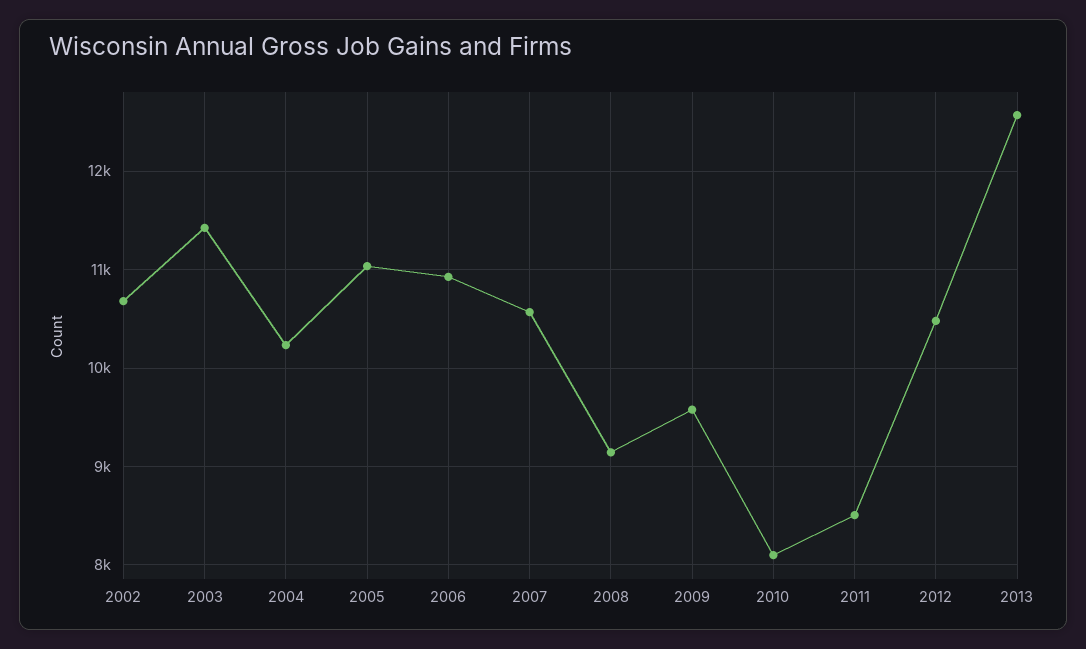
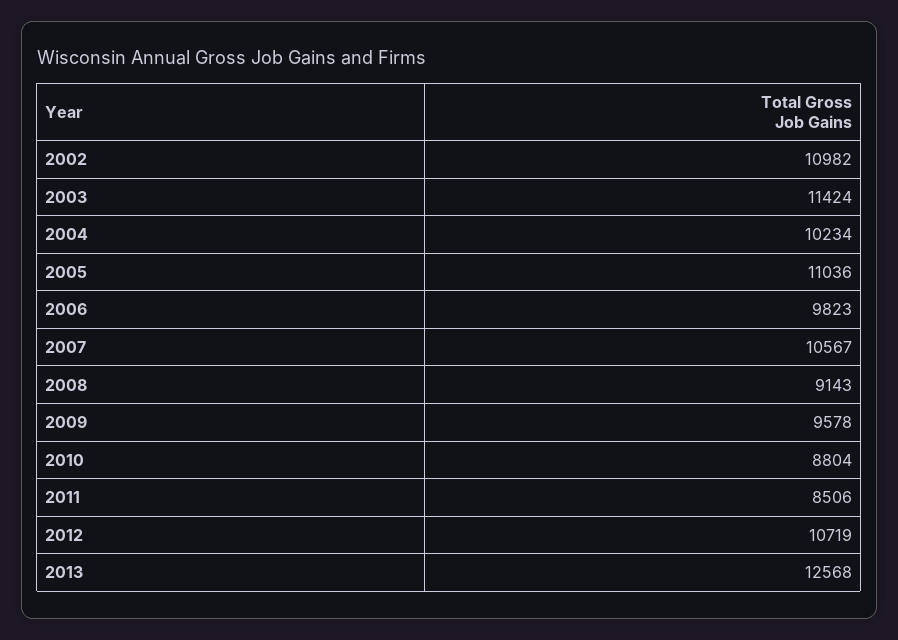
2002: 10700 -> 10982
2006: 10900 -> 9823
2010: 8100 -> 8804
2012: 10500 -> 10719

